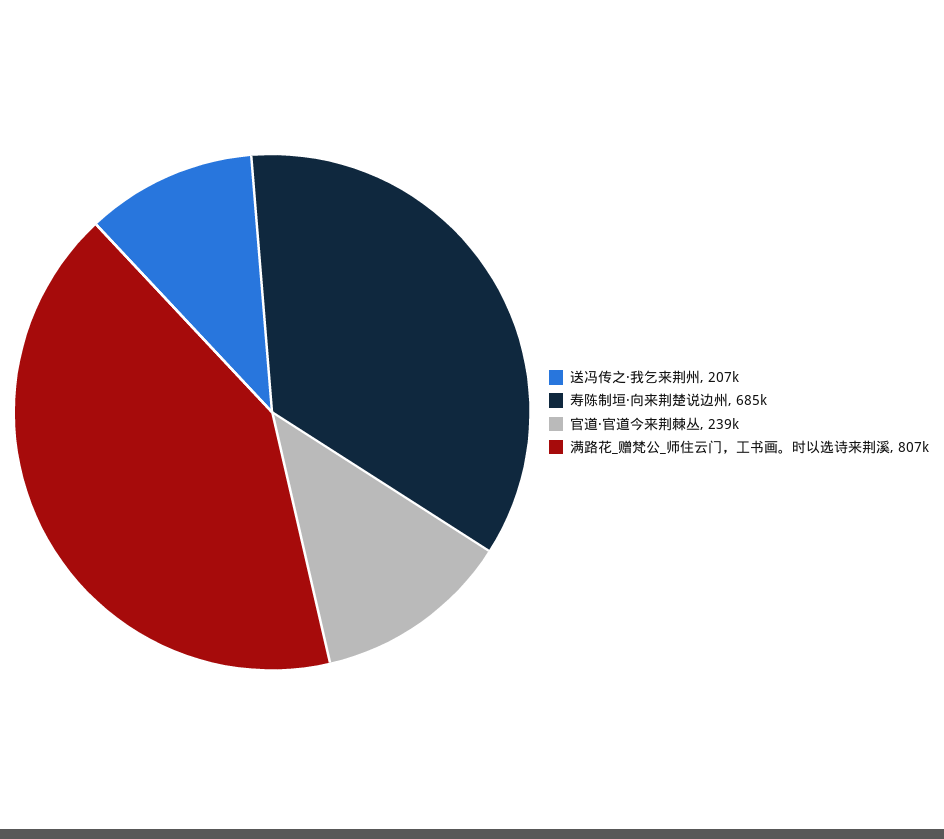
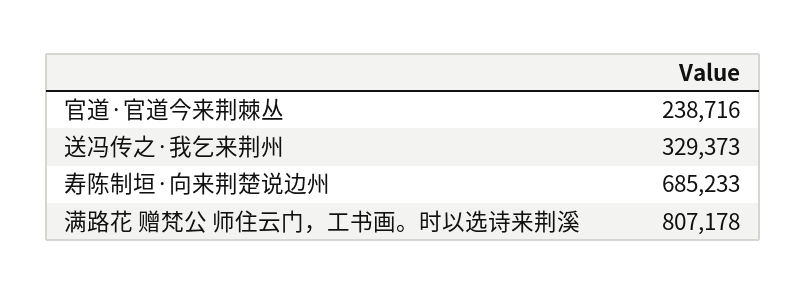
送冯传之·我乞来荆州: 207000 -> 329373

